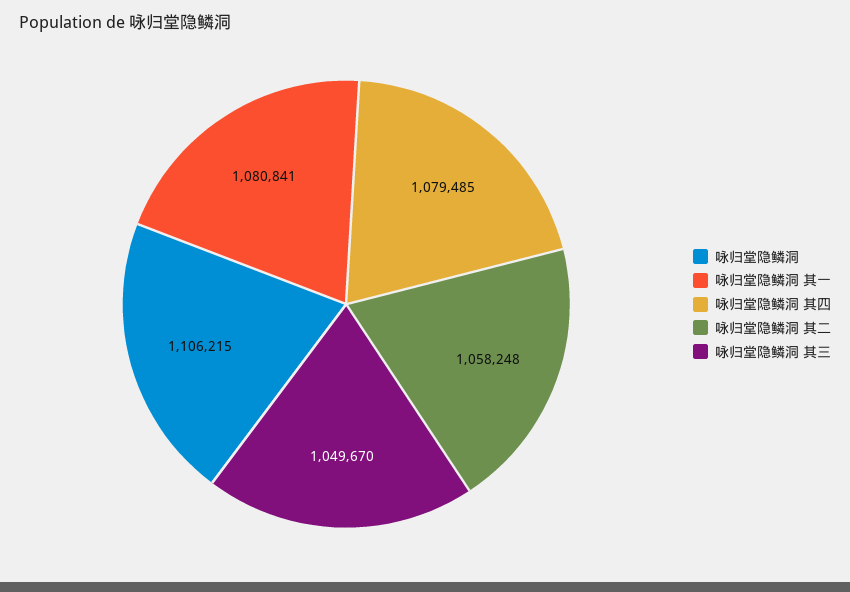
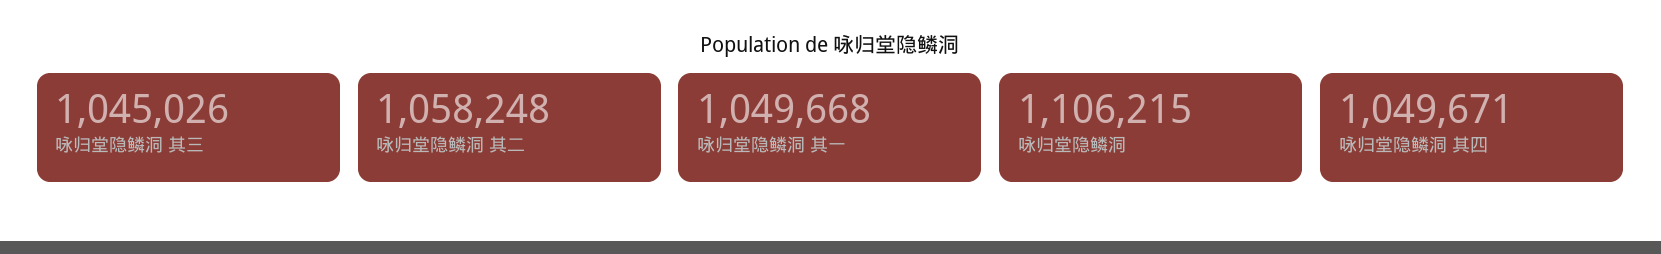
咏归堂隐鳞洞 其一: 1080841 -> 1049668
咏归堂隐鳞洞 其四: 1079485 -> 1049671
咏归堂隐鳞洞 其三: 1049670 -> 1045026

